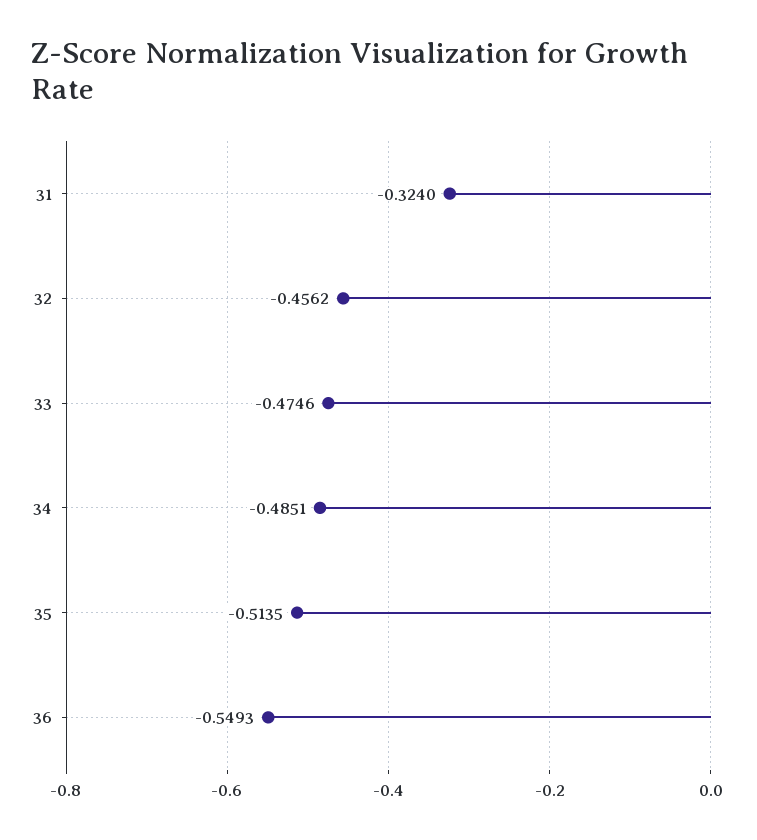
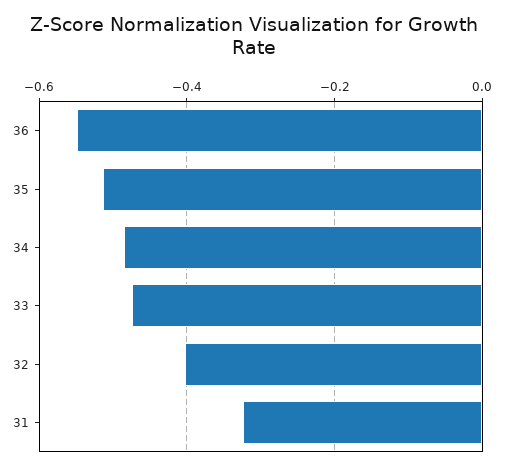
32: -0.4562 -> -0.4

